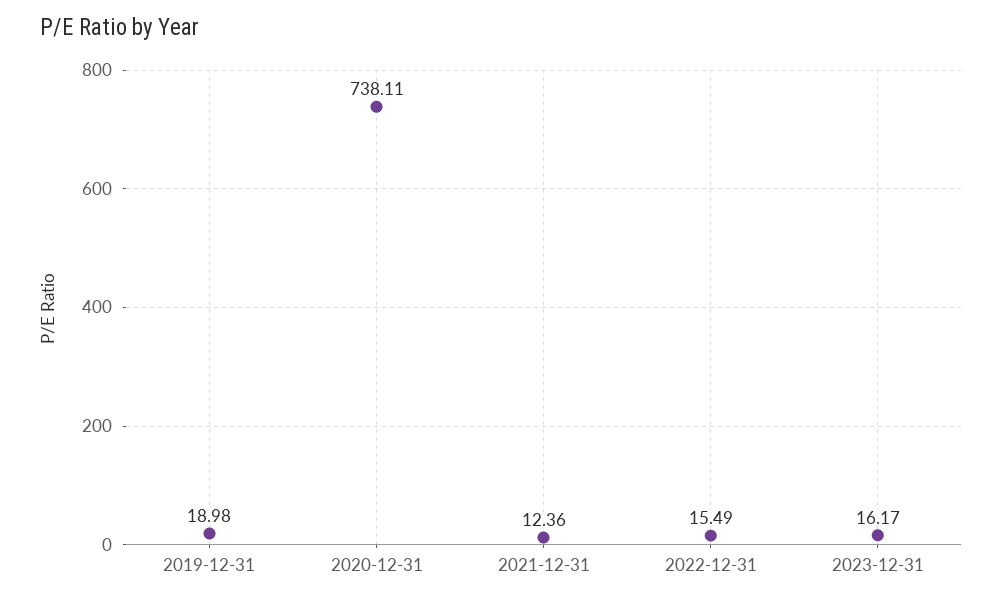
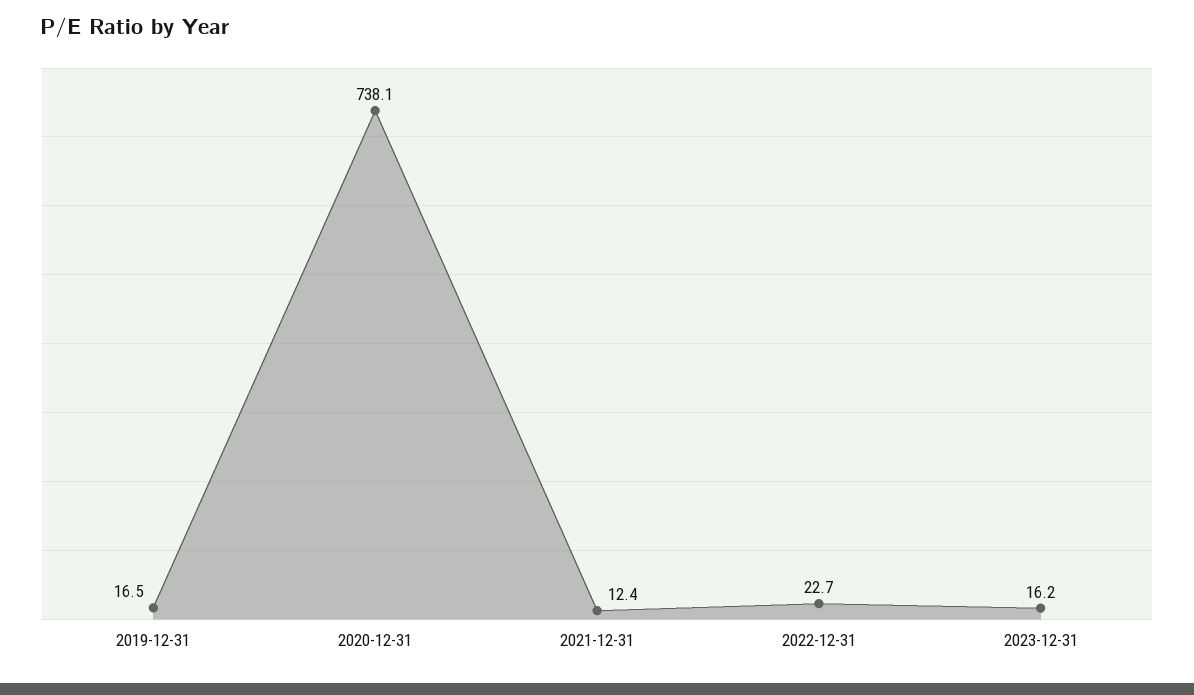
2019-12-31: 18.98 -> 16.5
2022-12-31: 15.49 -> 22.7

